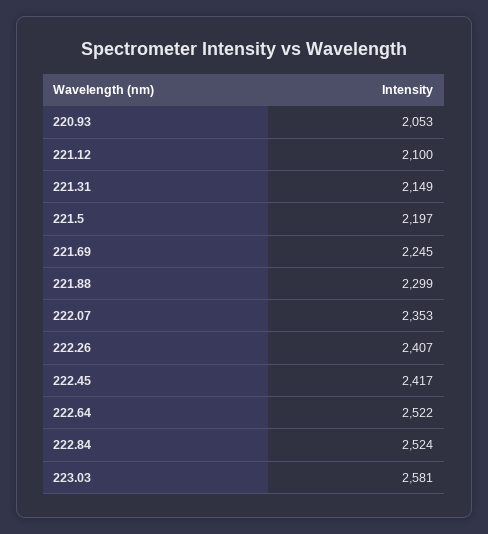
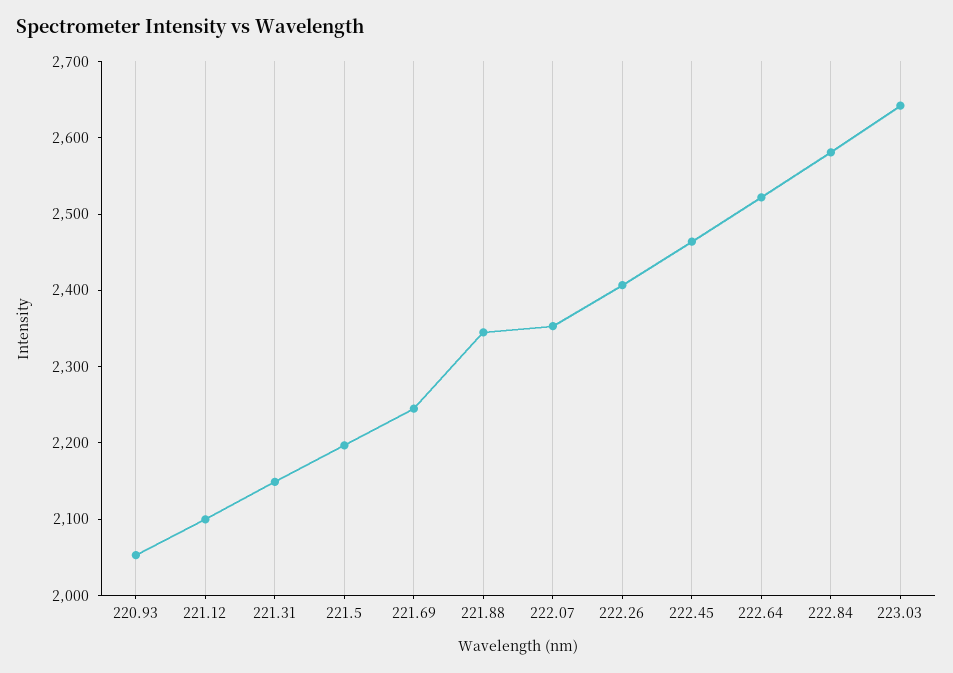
221.88: 2299 -> 2340
222.45: 2417 -> 2460
222.84: 2524 -> 2580
223.03: 2581 -> 2640

